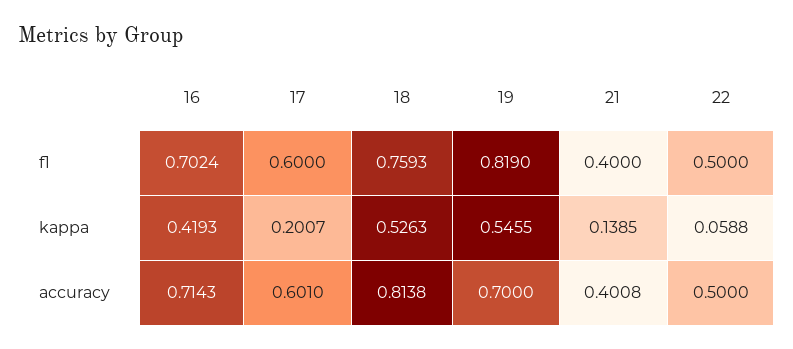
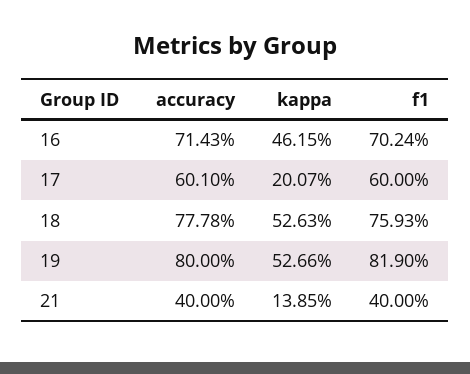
22, f1: 0.5 -> none
16, kappa: 0.4193 -> 0.4615
19, kappa: 0.5455 -> 0.5266
22, kappa: 0.0588 -> none
18, accuracy: 0.8138 -> 0.7778
19, accuracy: 0.7 -> 0.8
21, accuracy: 0.4008 -> 0.4
22, accuracy: 0.5 -> none

